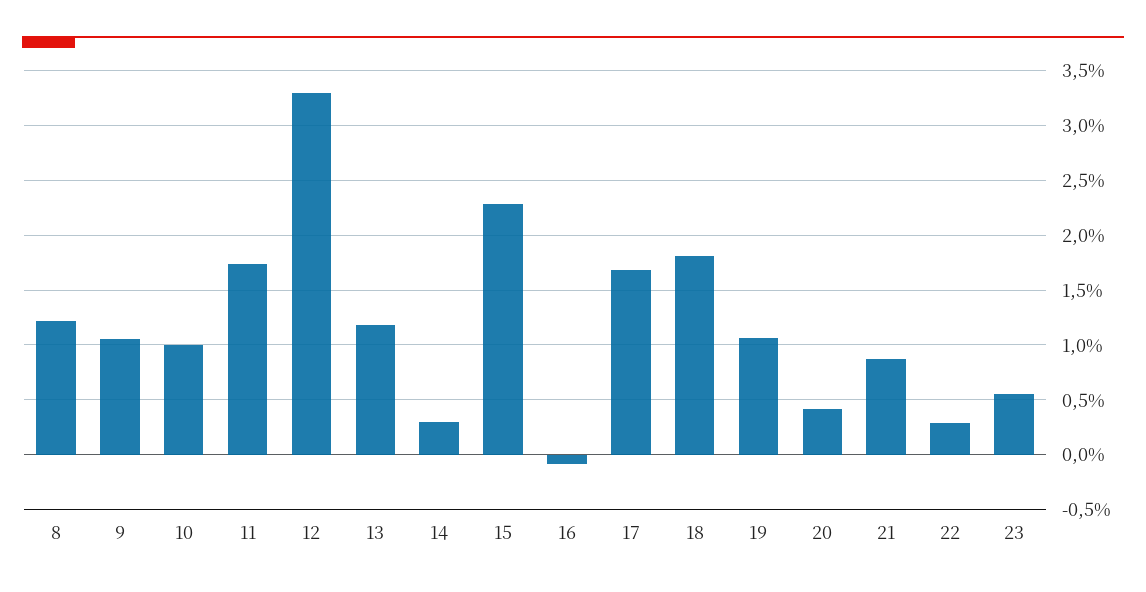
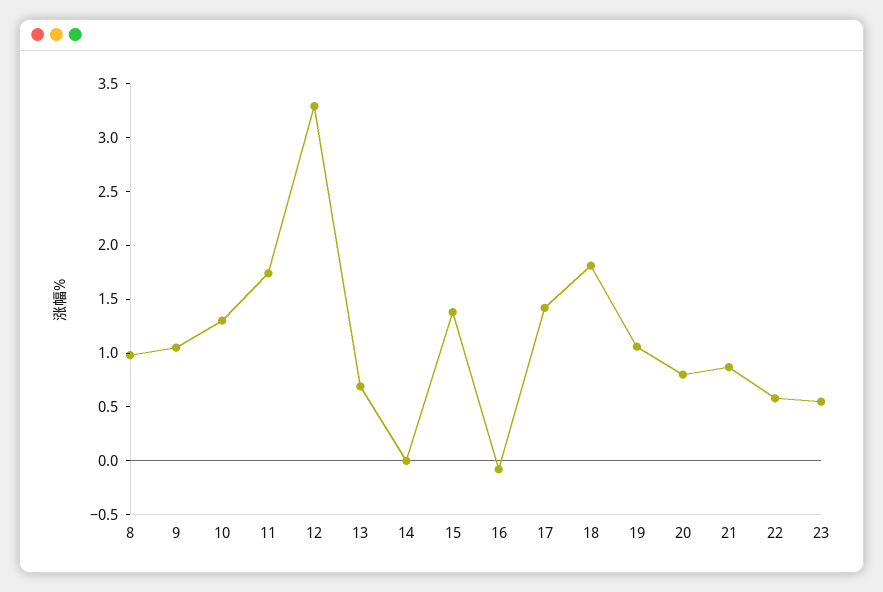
8: 1.2 -> 1
10: 1 -> 1.3
13: 1.2 -> 0.7
14: 0.3 -> 0
15: 2.3 -> 1.4
17: 1.7 -> 1.4
20: 0.4 -> 0.8
22: 0.3 -> 0.6

